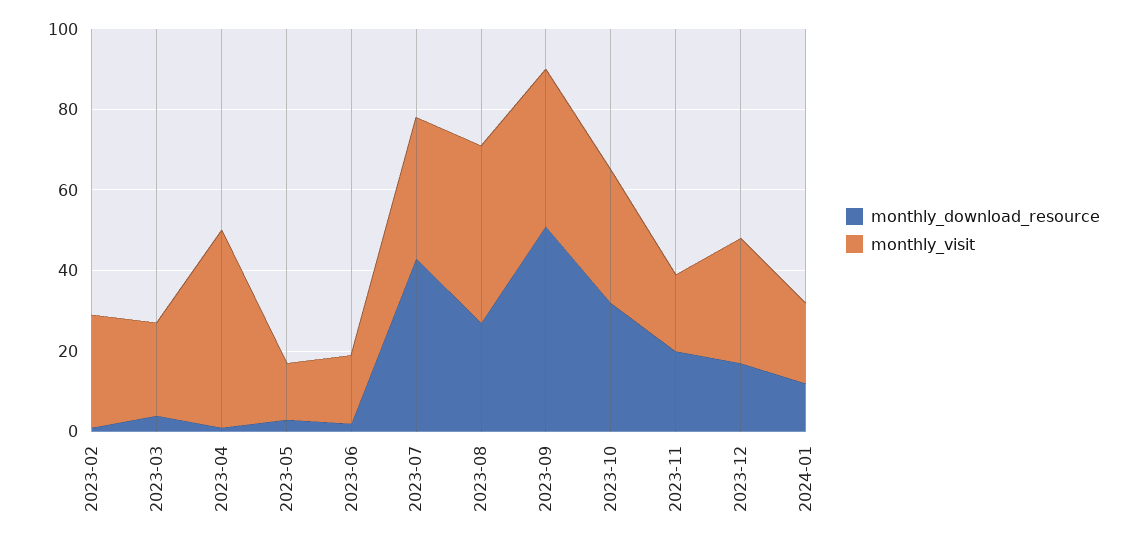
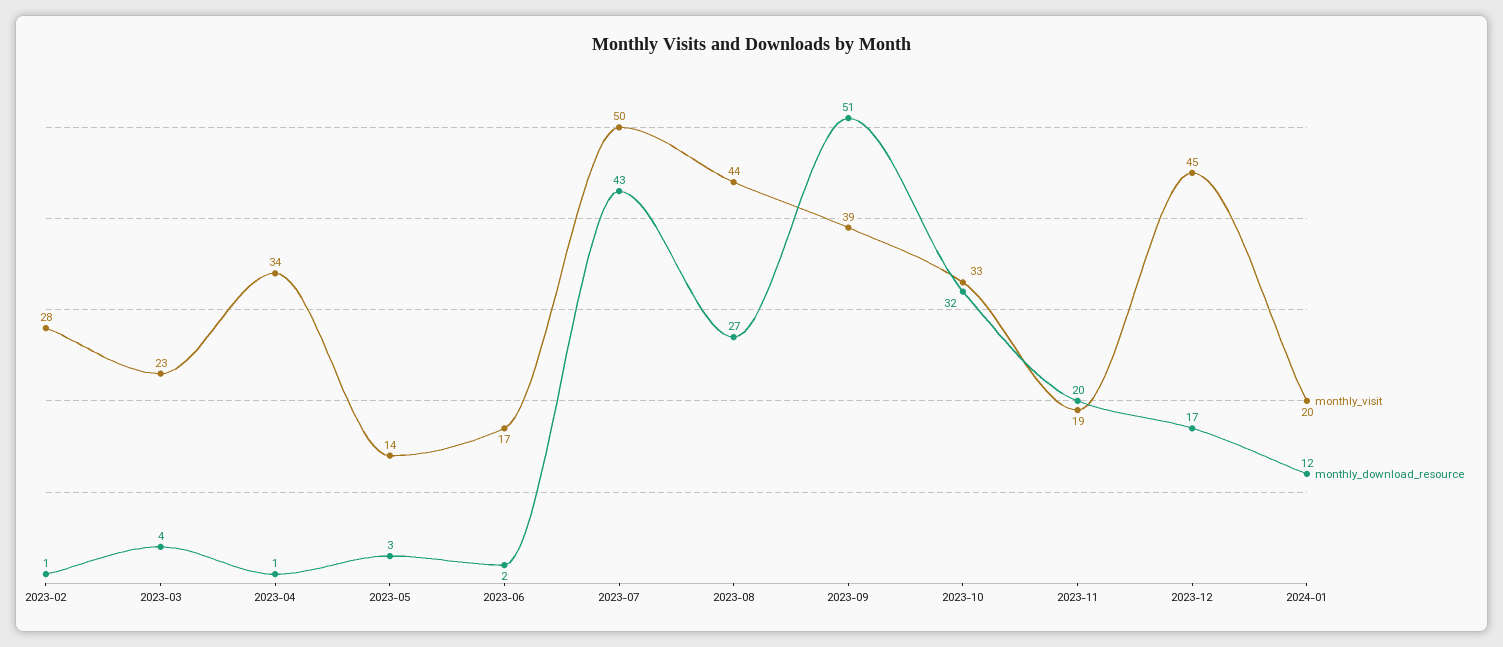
monthly_visit, 2023-04: 50 -> 34
monthly_visit, 2023-07: 35 -> 50
monthly_visit, 2023-12: 30 -> 45

